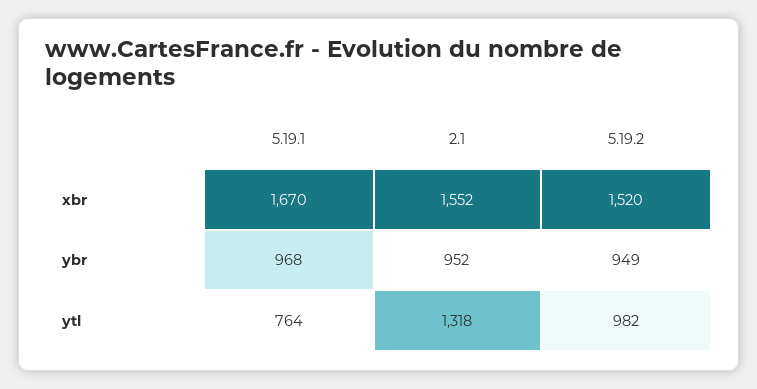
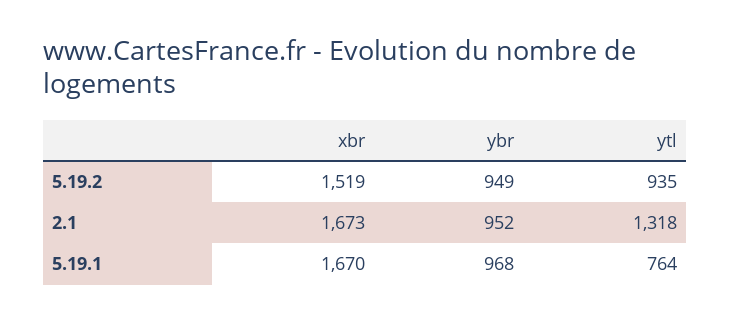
2.1, xbr: 1552 -> 1673
5.19.2, xbr: 1520 -> 1519
5.19.2, ytl: 982 -> 935

